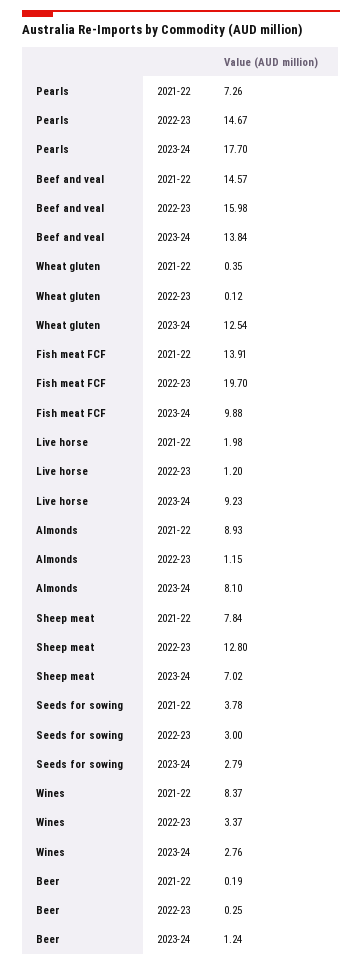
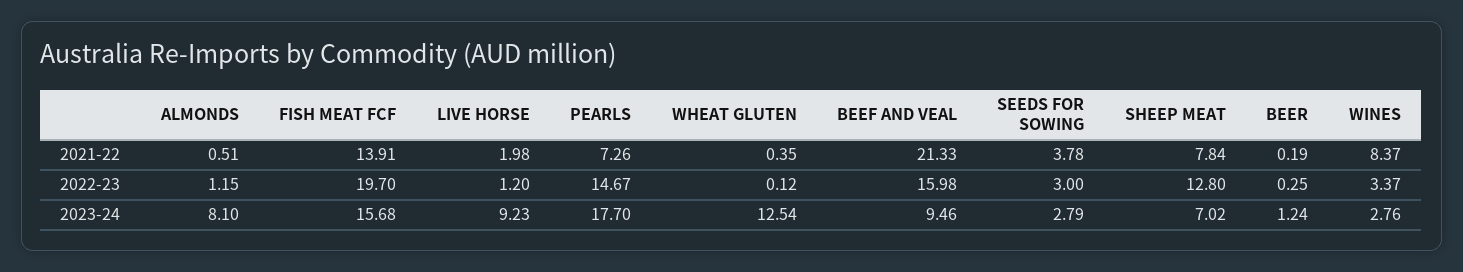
Beef and veal, 2021-22: 14.57 -> 21.33
Beef and veal, 2023-24: 13.84 -> 9.46
Fish meat FCF, 2023-24: 9.88 -> 15.68
Almonds, 2021-22: 8.93 -> 0.51

